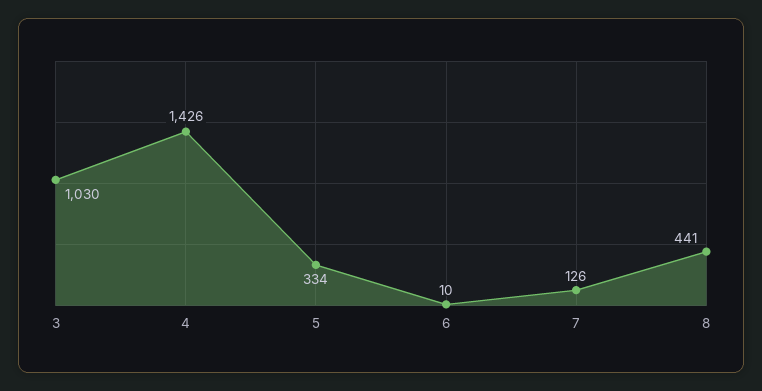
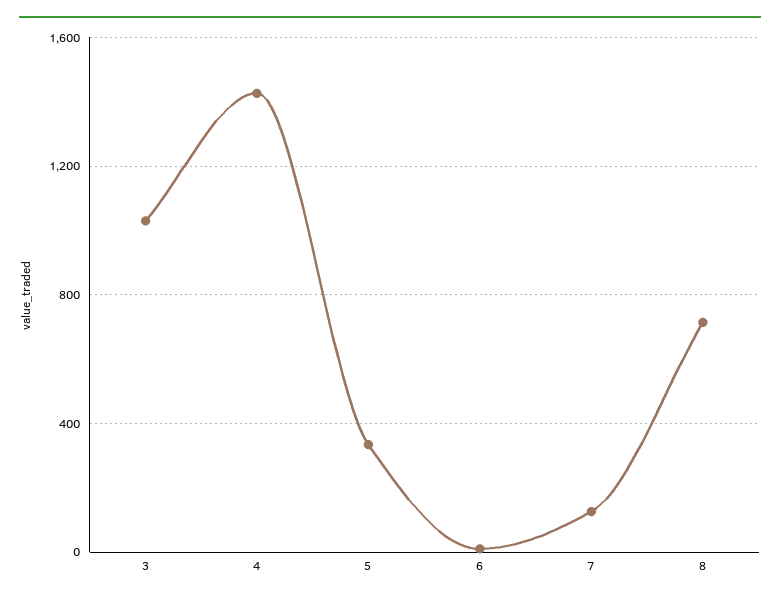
8: 441 -> 700

